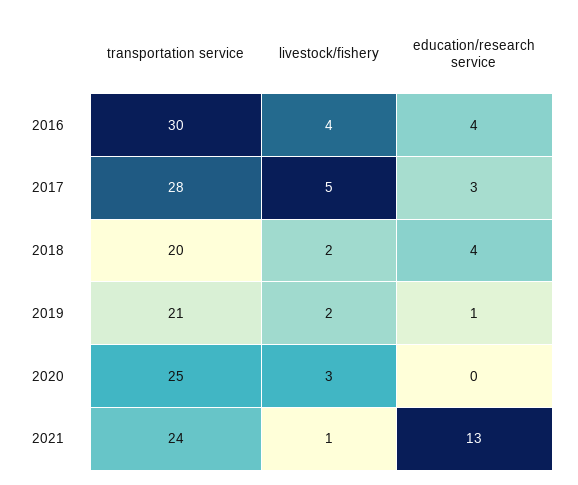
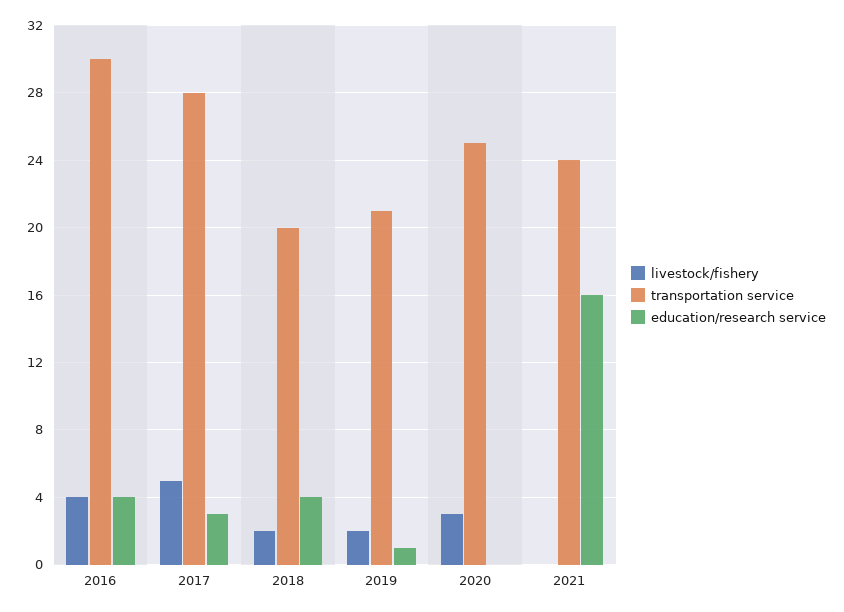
livestock/fishery, 2021: 1 -> 0
education/research service, 2021: 13 -> 16

